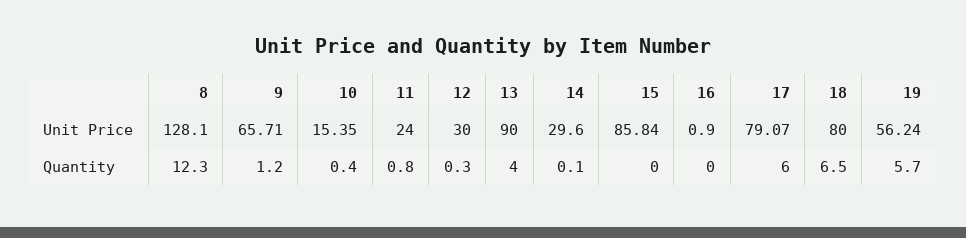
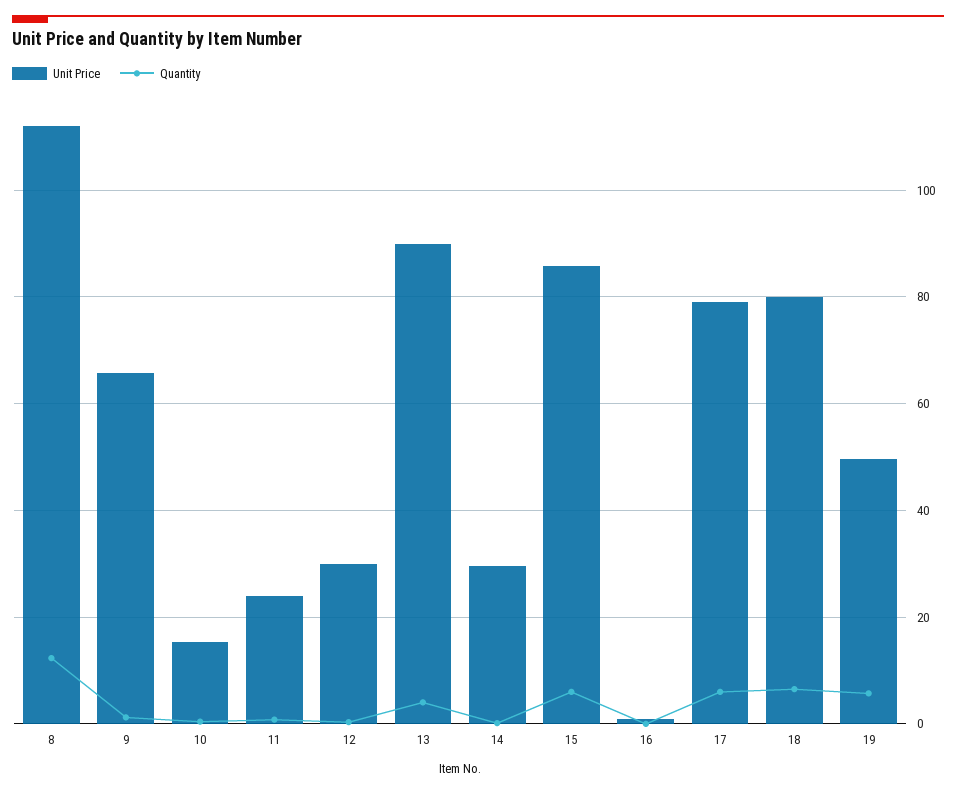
Unit Price, 8: 128.1 -> 112
Unit Price, 19: 56.24 -> 50
Quantity, 15: 0 -> 6

